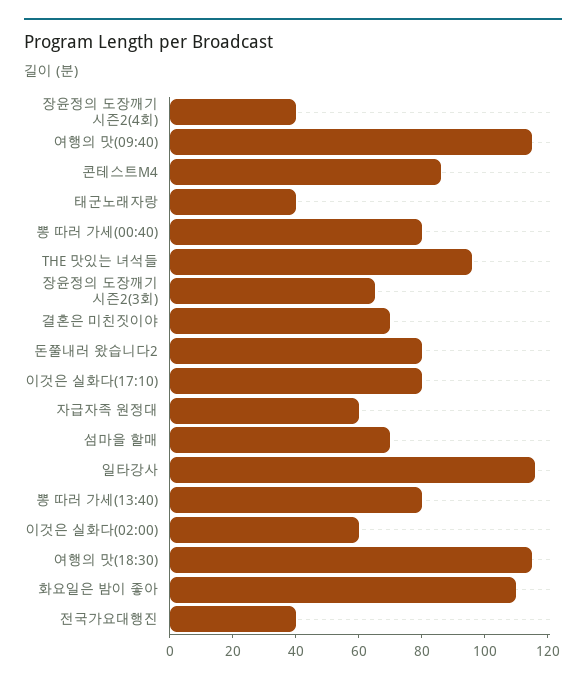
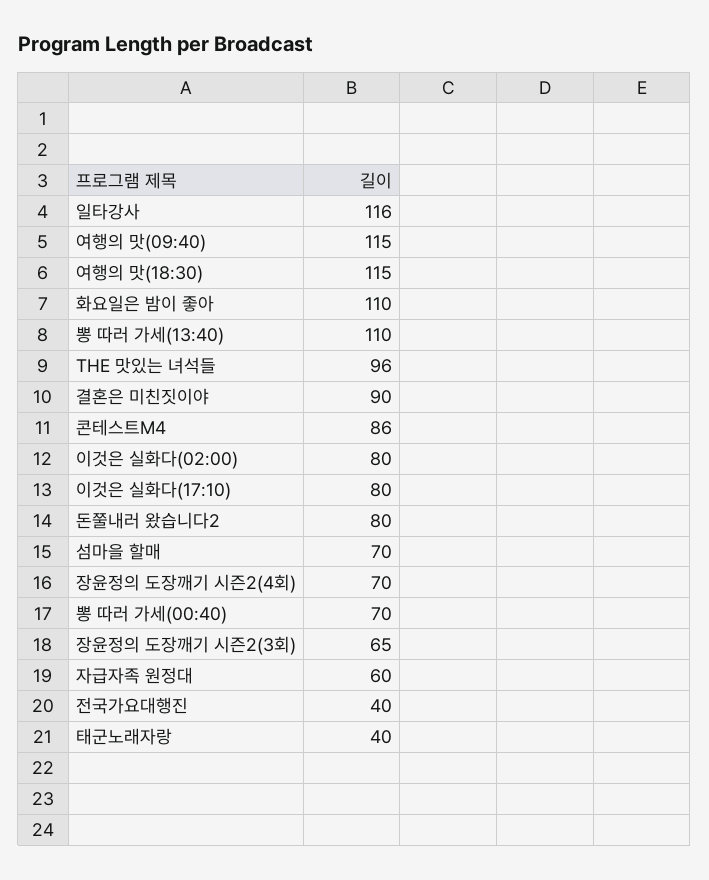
장윤정의 도장깨기 시즌2(4회): 40 -> 70
뽕 따러 가세(00:40): 80 -> 70
결혼은 미친짓이야: 70 -> 90
뽕 따러 가세(13:40): 80 -> 110
이것은 실화다(02:00): 60 -> 80

